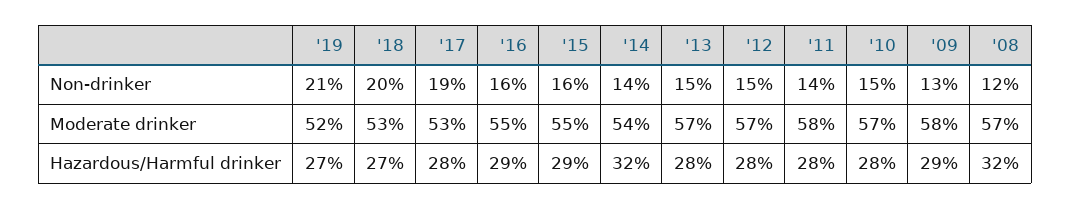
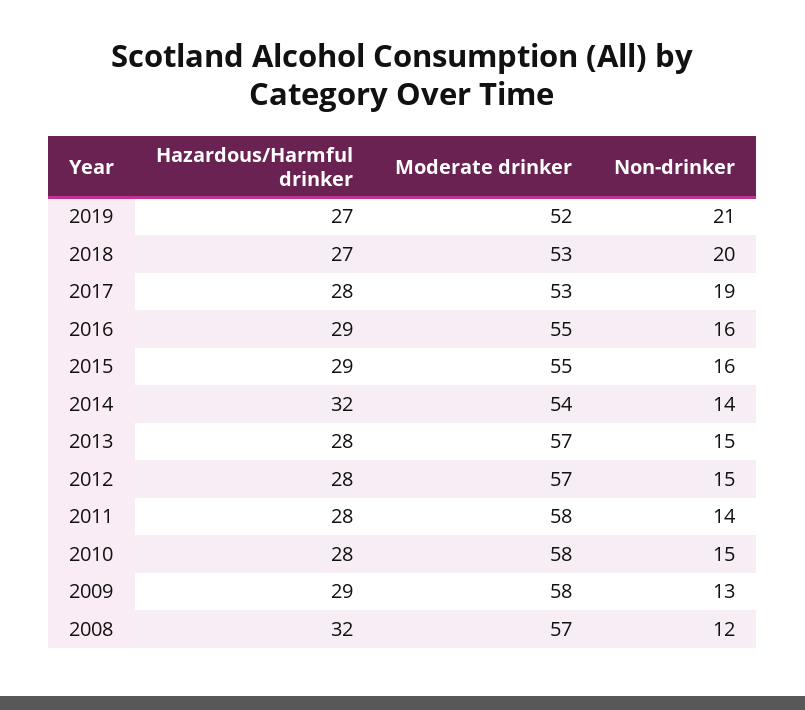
'10, Moderate drinker: 57 -> 58

